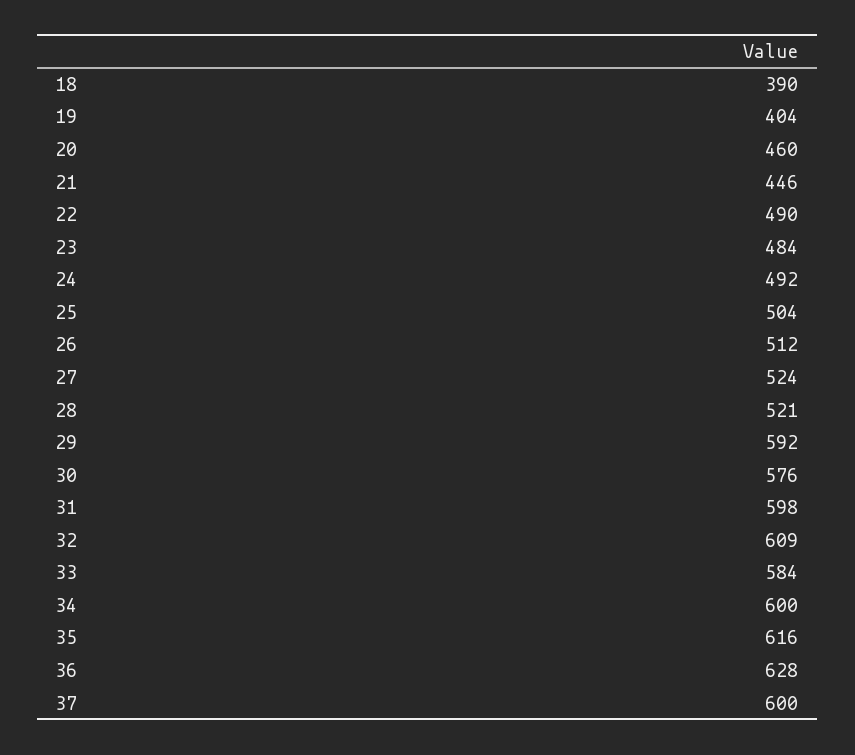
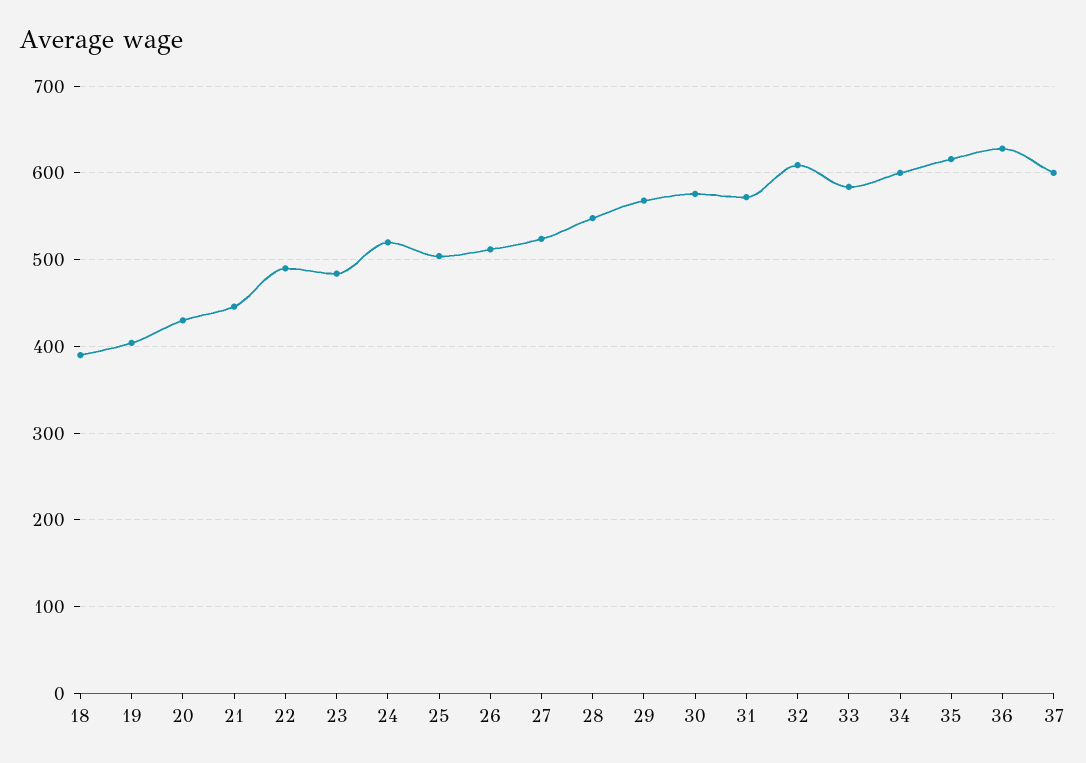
20: 460 -> 430
24: 492 -> 520
28: 521 -> 550
29: 592 -> 570
31: 598 -> 570

